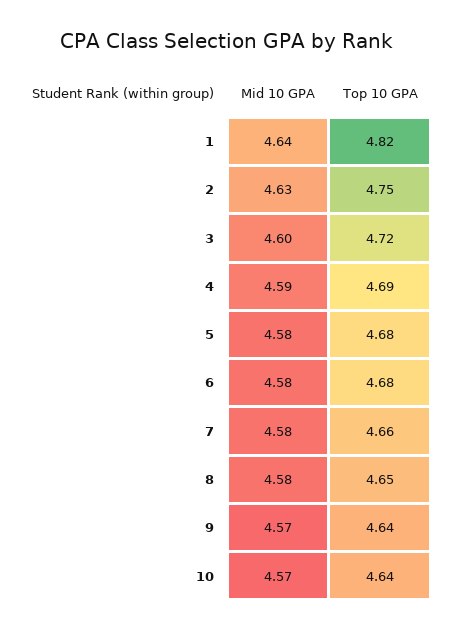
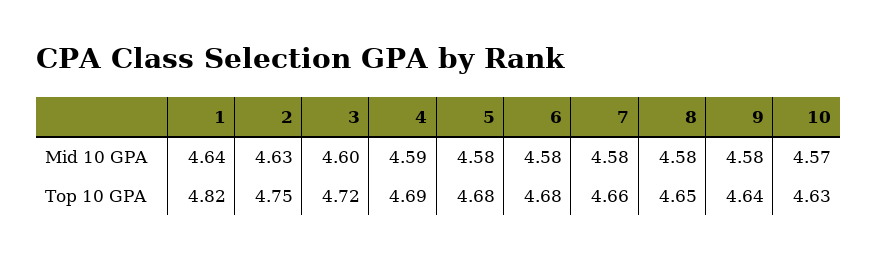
Mid 10 GPA, 9: 4.57 -> 4.58
Top 10 GPA, 10: 4.64 -> 4.63

